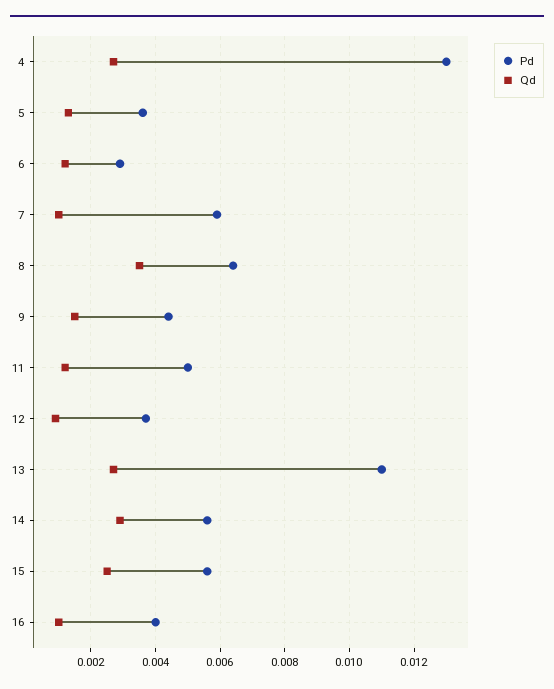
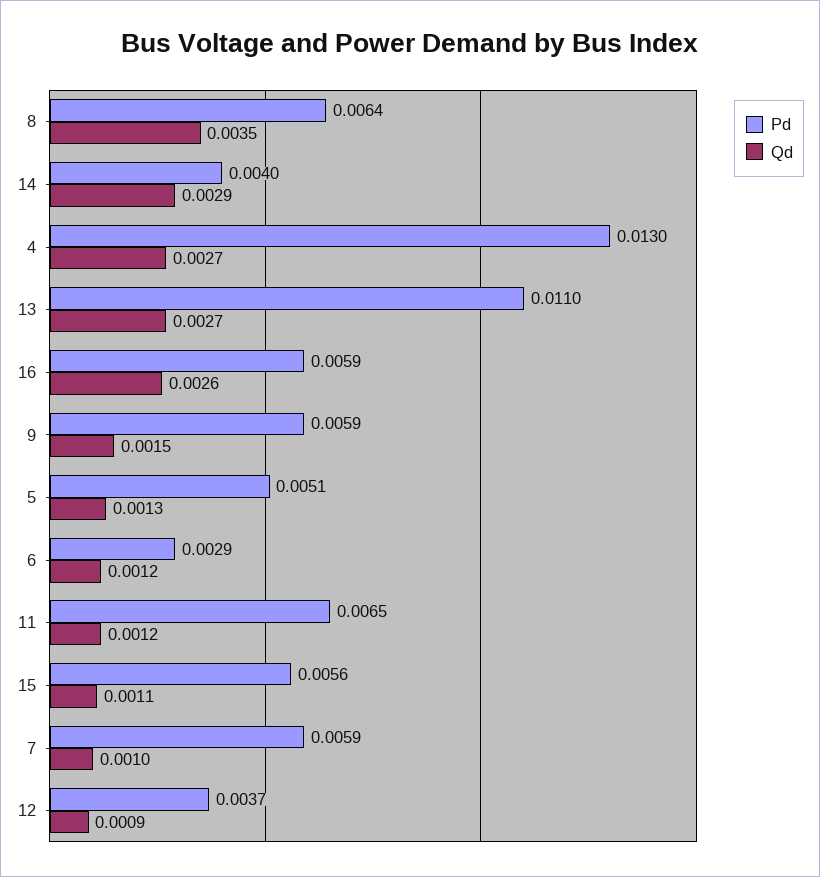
Pd, 5: 0.0035 -> 0.0051
Pd, 9: 0.0045 -> 0.0059
Pd, 11: 0.005 -> 0.0065
Pd, 14: 0.0055 -> 0.004
Qd, 15: 0.0025 -> 0.0011
Pd, 16: 0.004 -> 0.0059
Qd, 16: 0.001 -> 0.0026

